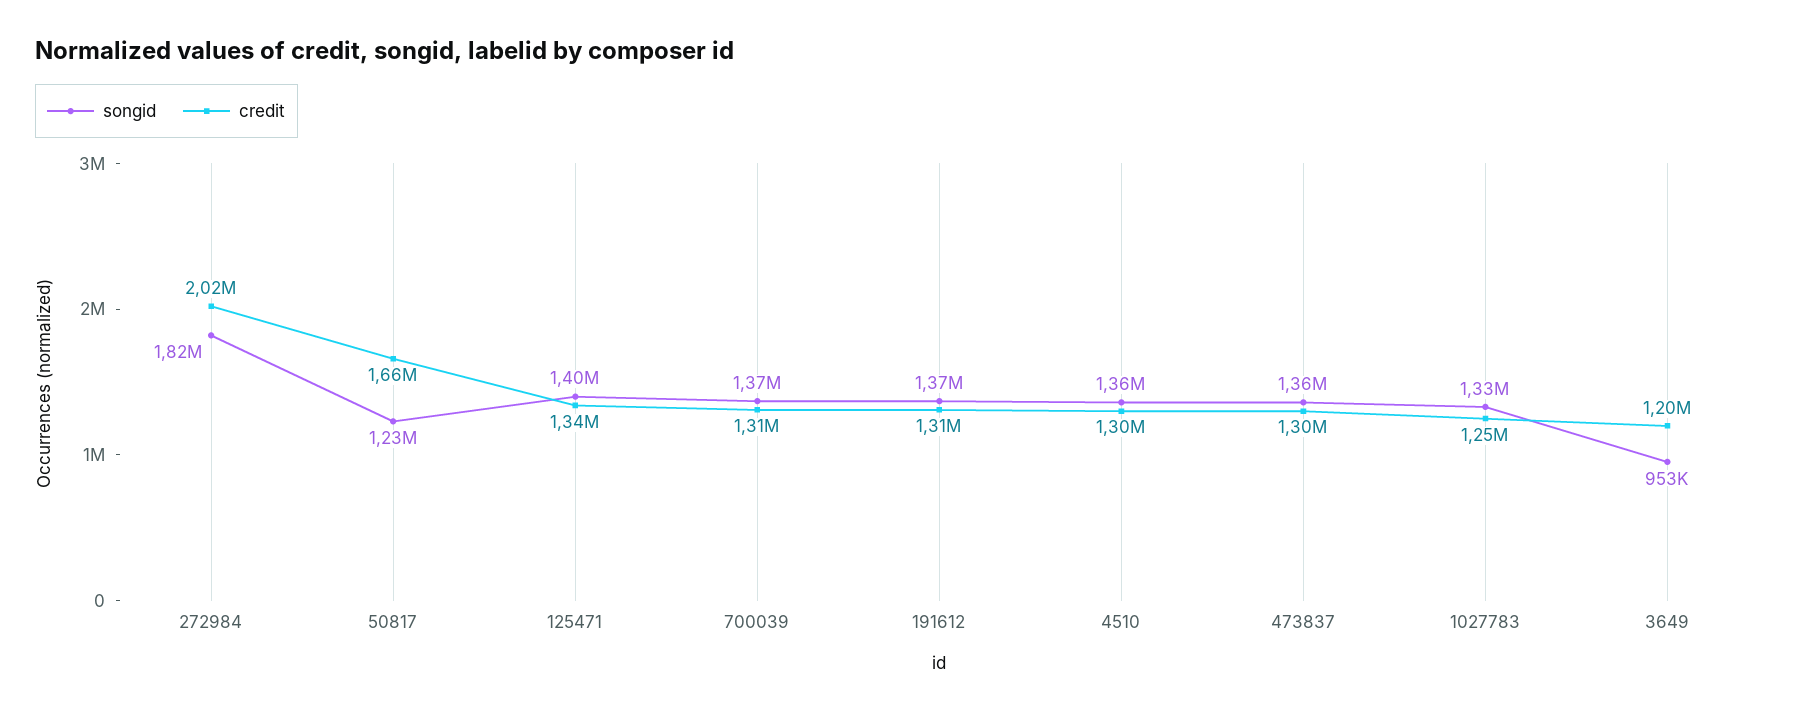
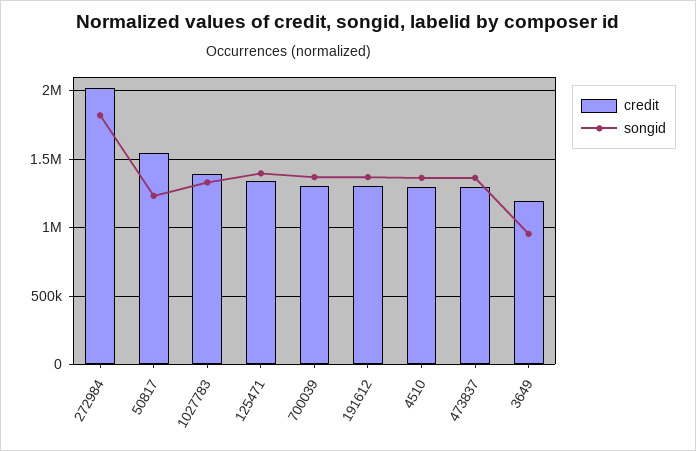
credit, 50817: 1660000 -> 1550000
credit, 1027783: 1250000 -> 1400000

